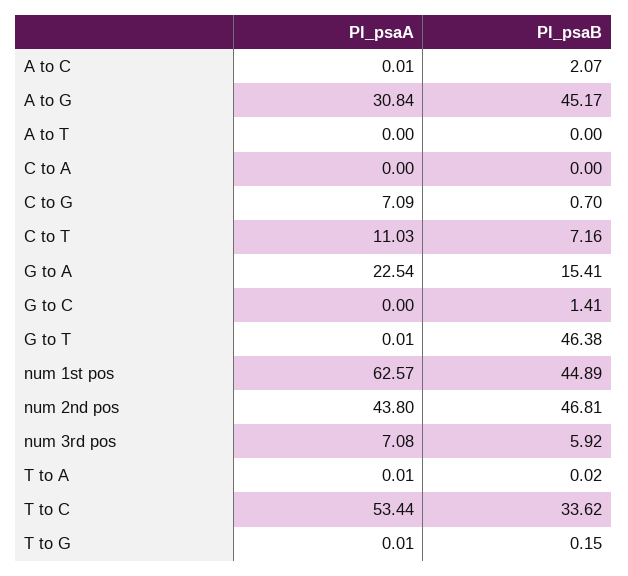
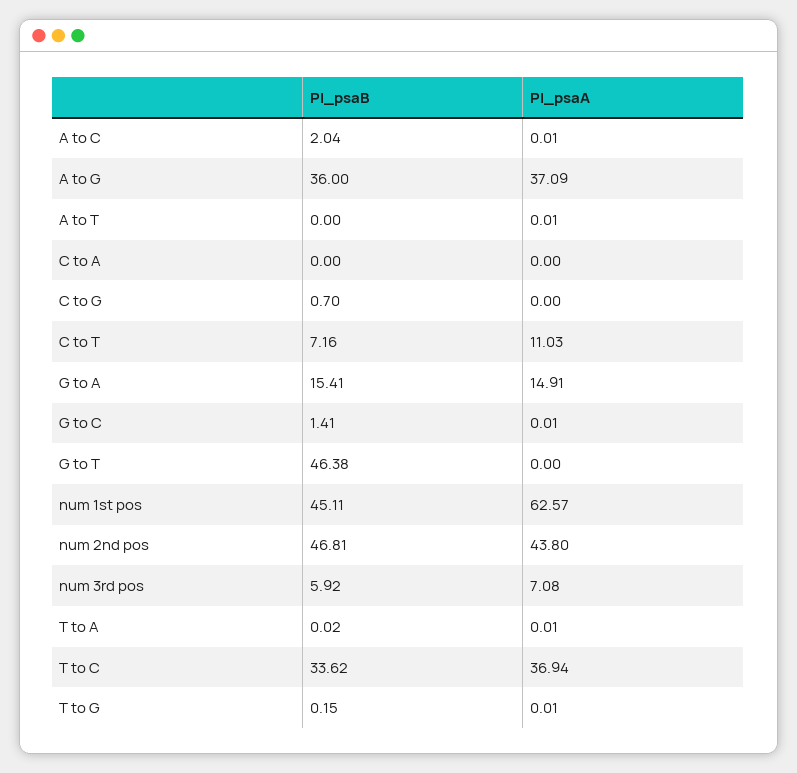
Pl_psaB, A to C: 2.07 -> 2.04
Pl_psaA, A to G: 30.84 -> 37.09
Pl_psaB, A to G: 45.17 -> 36
Pl_psaA, A to T: 0 -> 0.01
Pl_psaA, C to G: 7.09 -> 0
Pl_psaA, G to A: 22.54 -> 14.91
Pl_psaA, G to C: 0 -> 0.01
Pl_psaA, G to T: 0.01 -> 0
Pl_psaB, num 1st pos: 44.89 -> 45.11
Pl_psaA, T to C: 53.44 -> 36.94

